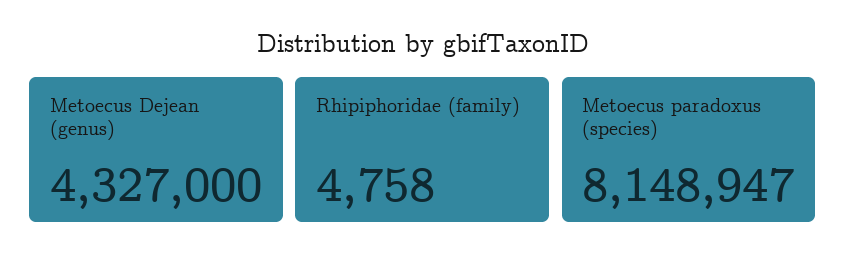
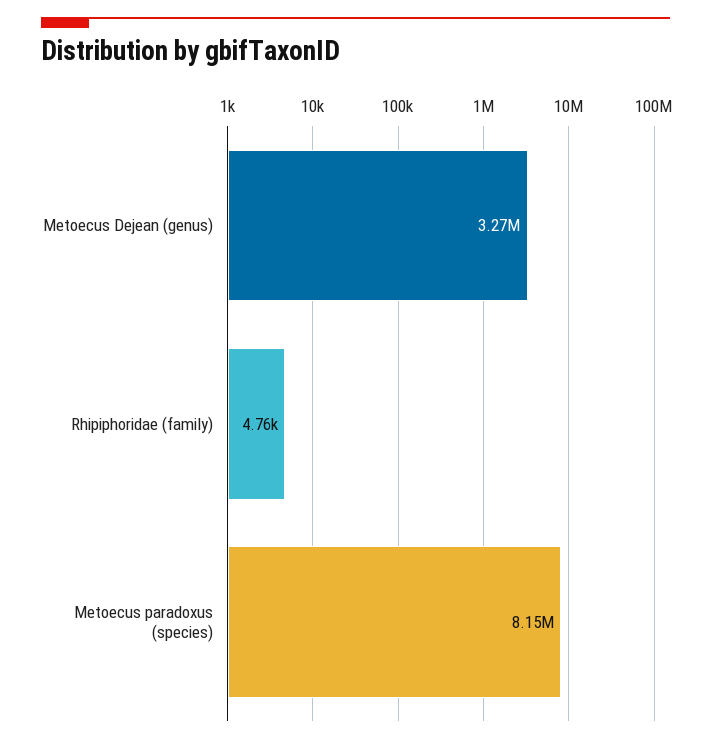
Metoecus Dejean (genus): 4327000 -> 3270000

